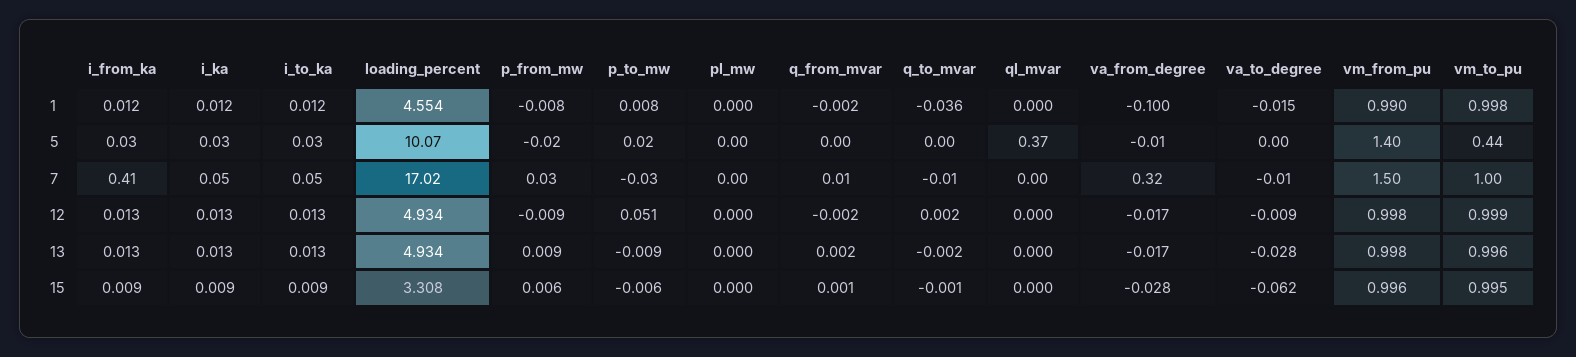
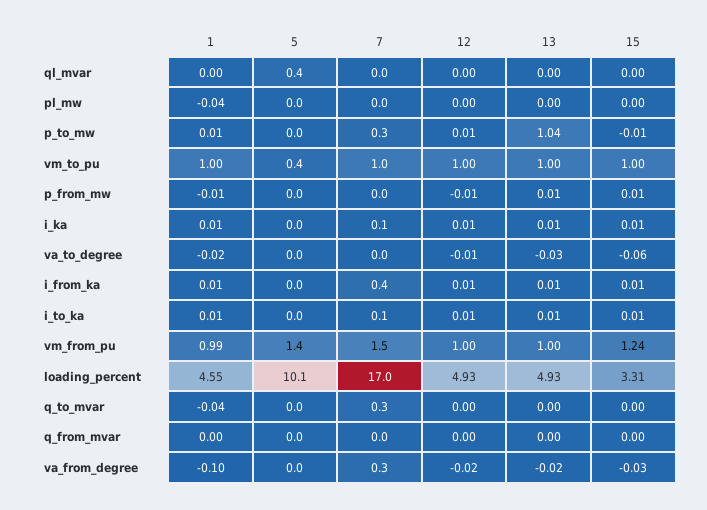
pl_mw, 1: 0 -> -0.04
p_to_mw, 7: -0.03 -> 0.3
q_to_mvar, 7: -0.01 -> 0.3
p_to_mw, 12: 0.051 -> 0.01
p_to_mw, 13: -0.009 -> 1.04
vm_from_pu, 15: 0.996 -> 1.24

